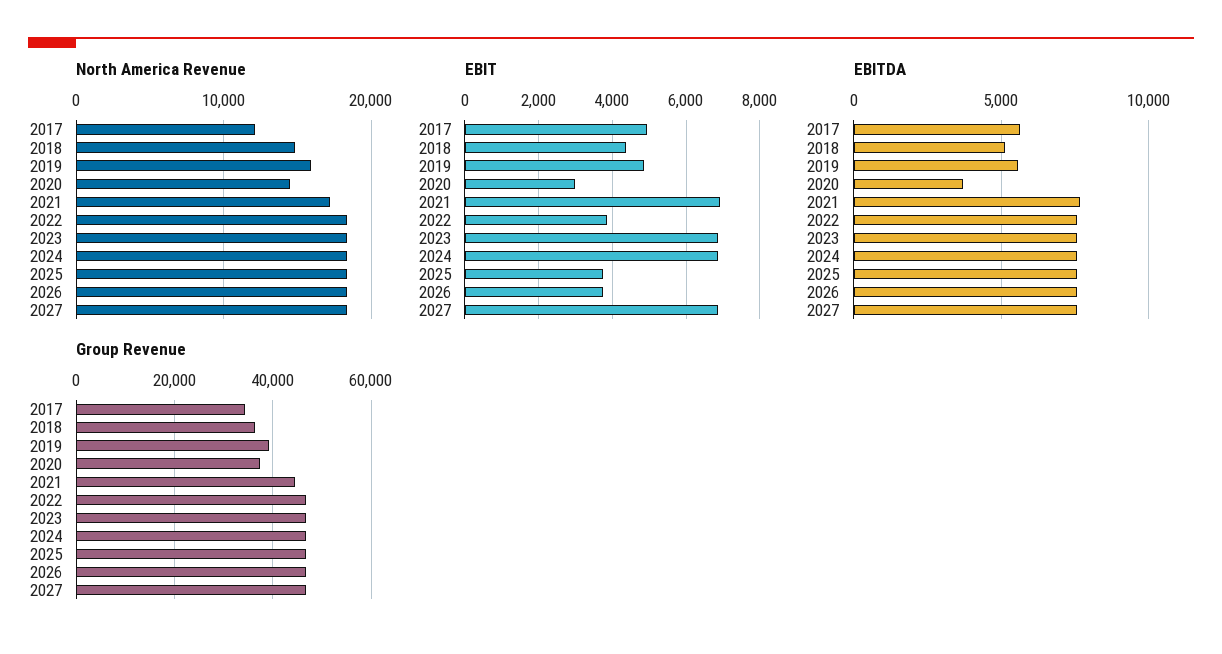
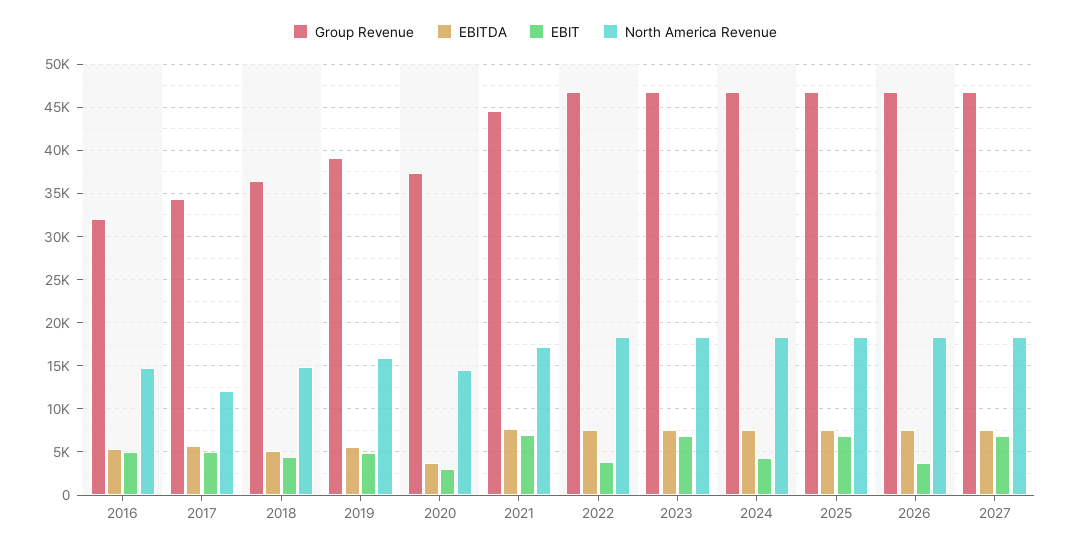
EBIT, 2024: 6800 -> 4000
EBIT, 2025: 3800 -> 7000
Group Revenue, 2016: none -> 32000
EBITDA, 2016: none -> 5000
EBIT, 2016: none -> 5000
North America Revenue, 2016: none -> 15000

